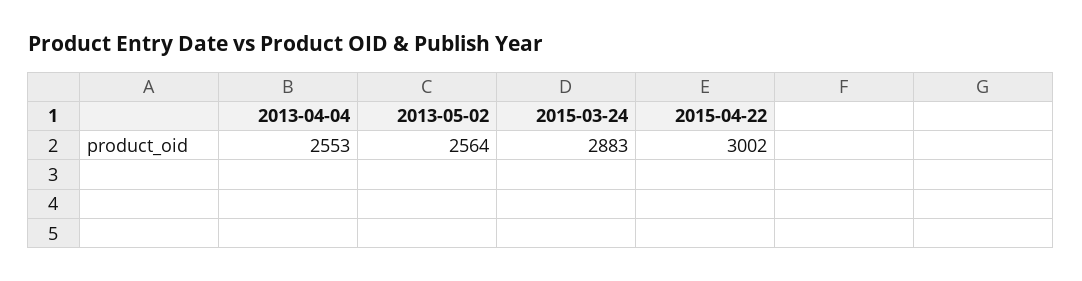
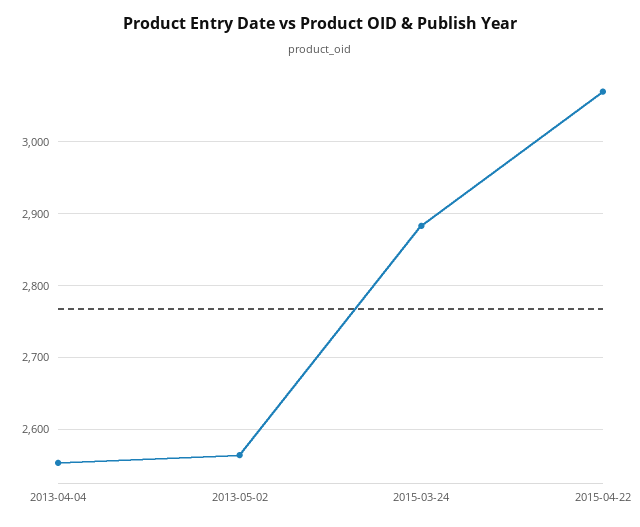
2015-04-22: 3002 -> 3070

